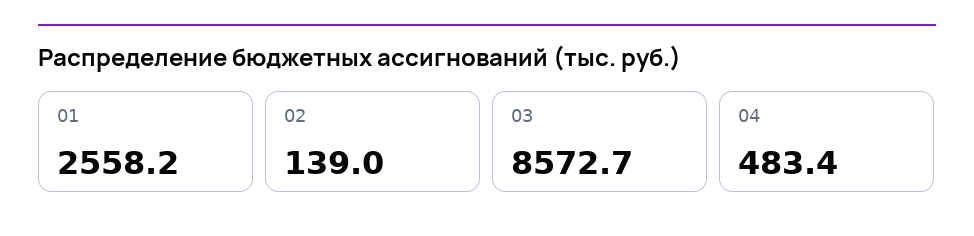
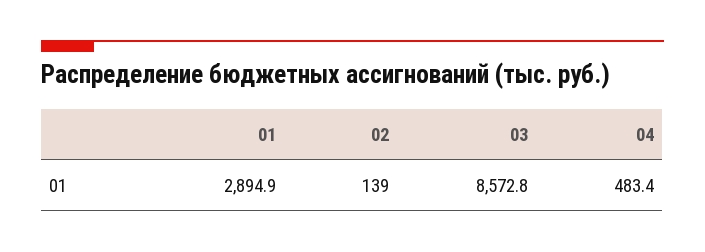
01: 2558.2 -> 2894.9
03: 8572.7 -> 8572.8

